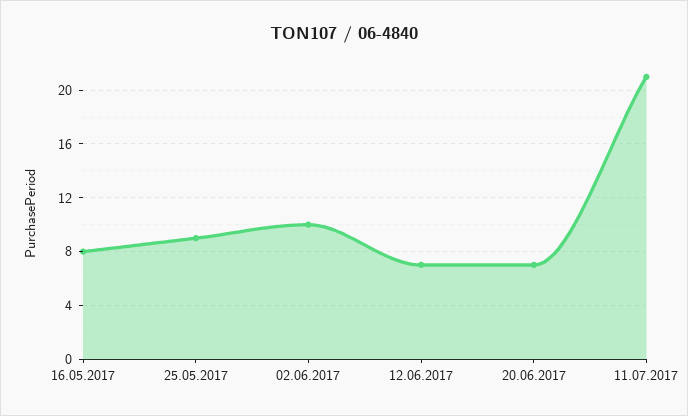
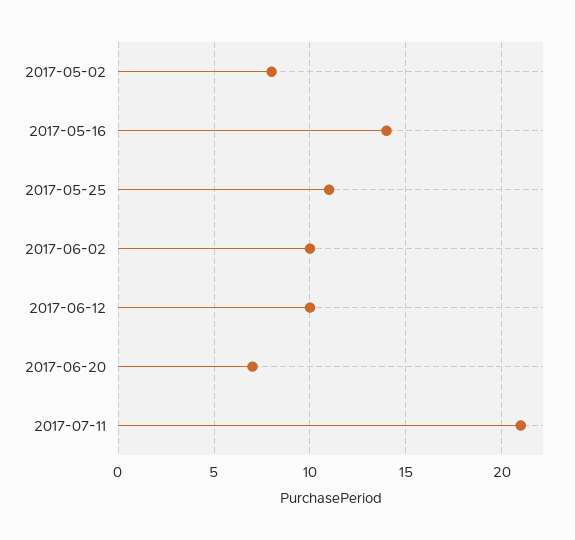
16.05.2017: 8 -> 14
25.05.2017: 9 -> 11
12.06.2017: 7 -> 10
2017-05-02: none -> 8

